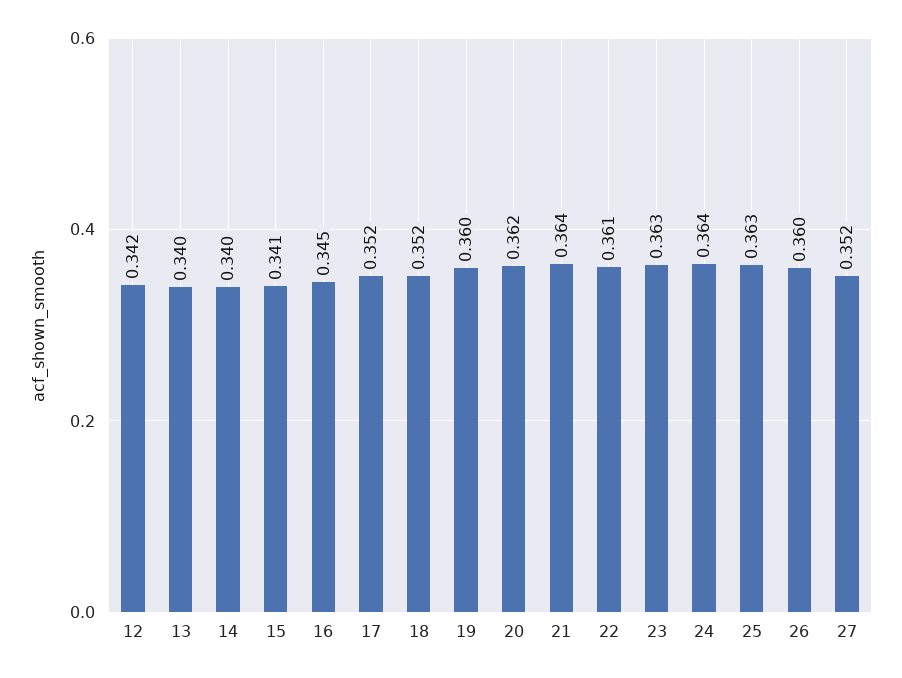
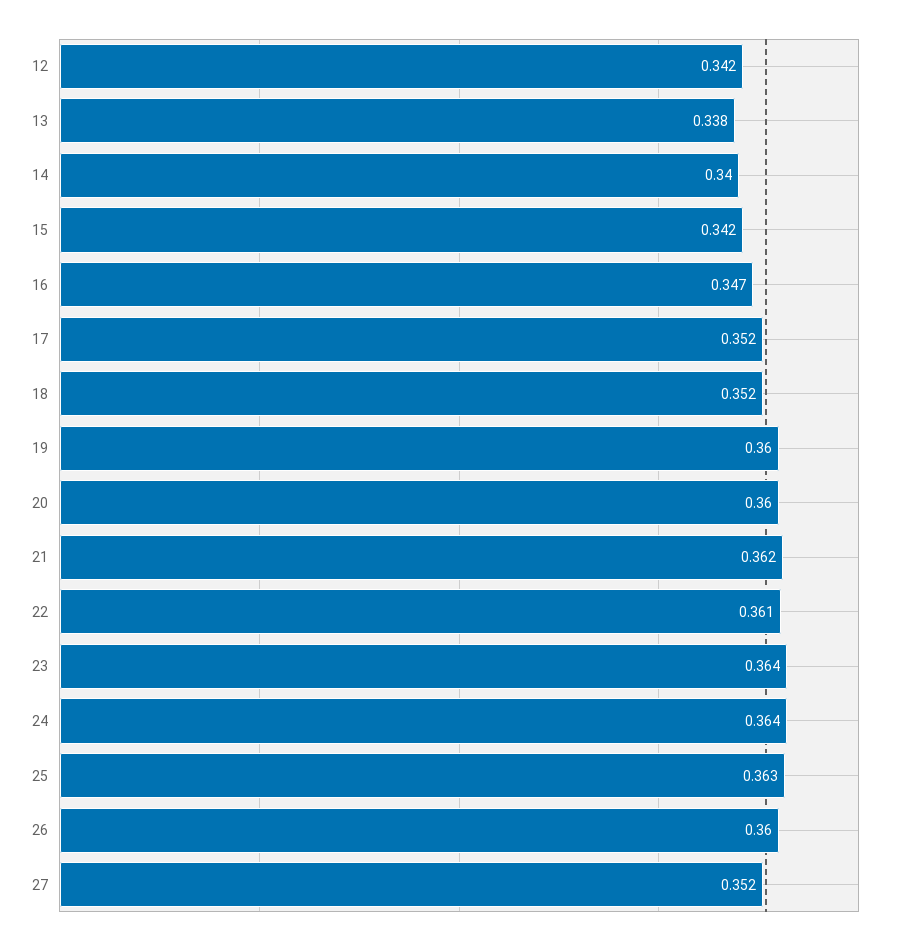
13: 0.34 -> 0.338
15: 0.341 -> 0.342
16: 0.345 -> 0.347
20: 0.362 -> 0.36
21: 0.364 -> 0.362
23: 0.363 -> 0.364

